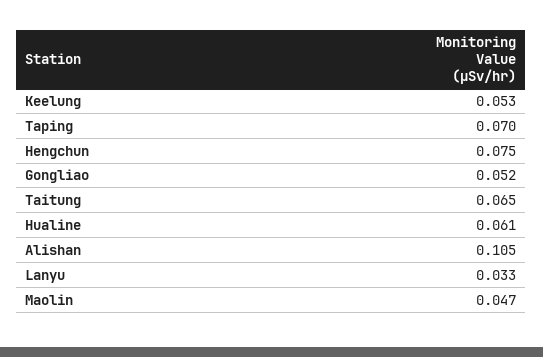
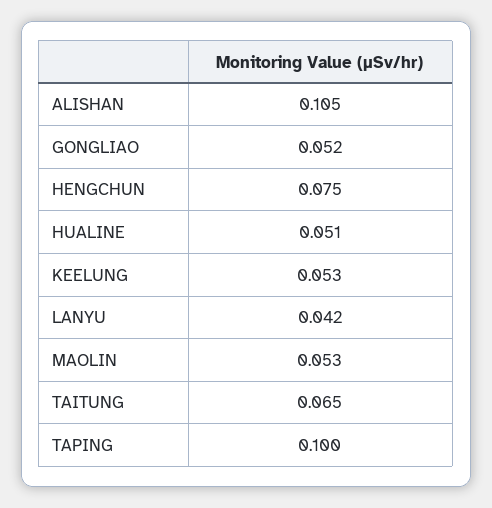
Taping: 0.07 -> 0.1
Hualine: 0.061 -> 0.051
Lanyu: 0.033 -> 0.042
Maolin: 0.047 -> 0.053

